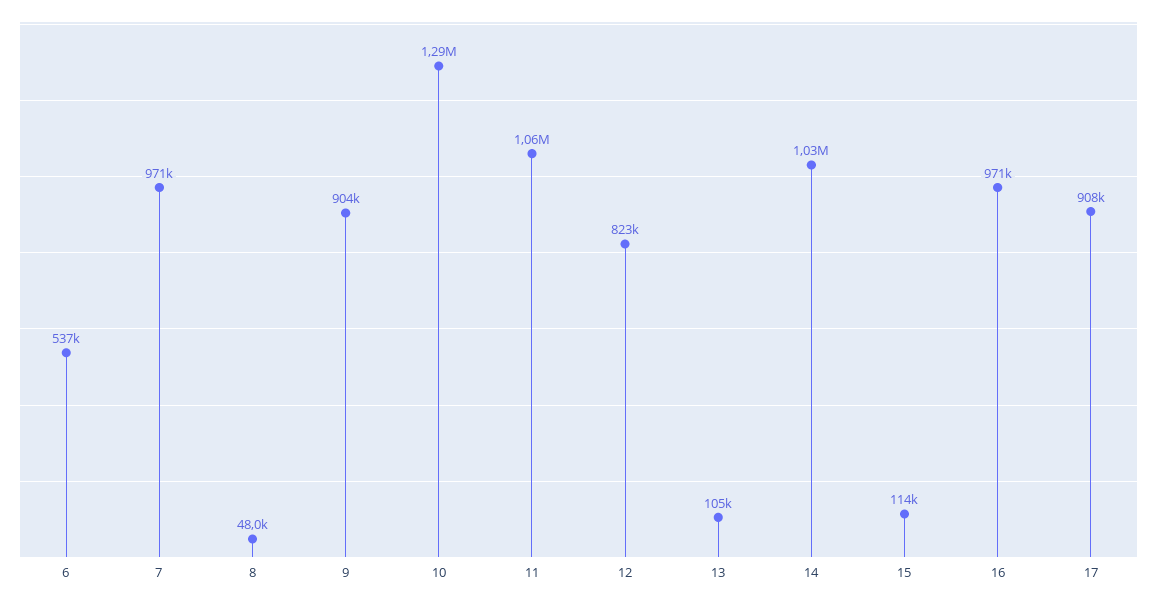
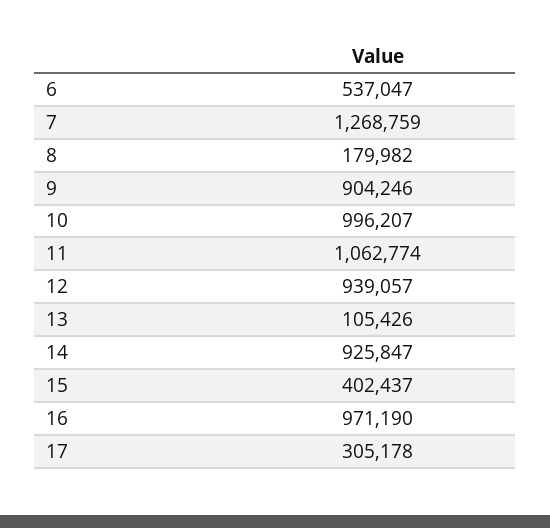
7: 971000 -> 1268759
8: 48000 -> 179982
10: 1290000 -> 996207
12: 823000 -> 939057
14: 1030000 -> 925847
15: 114000 -> 402437
17: 908000 -> 305178

